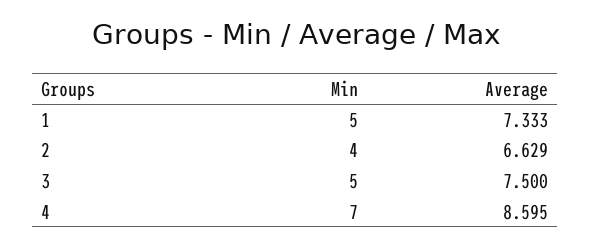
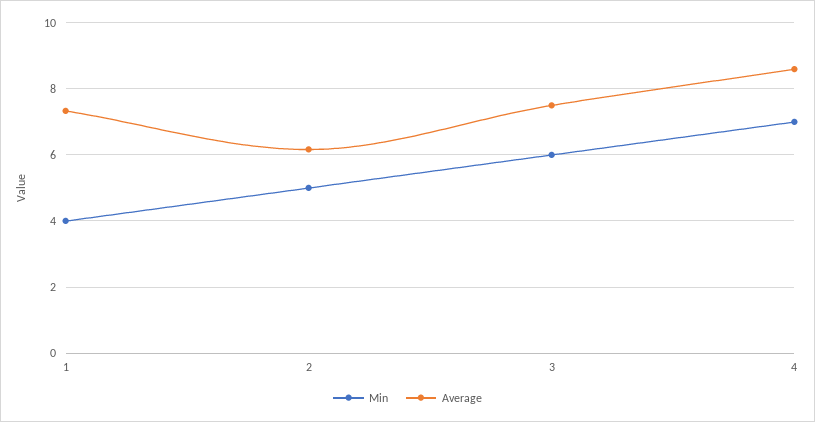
Min, 1: 5 -> 4
Min, 2: 4 -> 5
Average, 2: 6.629 -> 6.2
Min, 3: 5 -> 6

